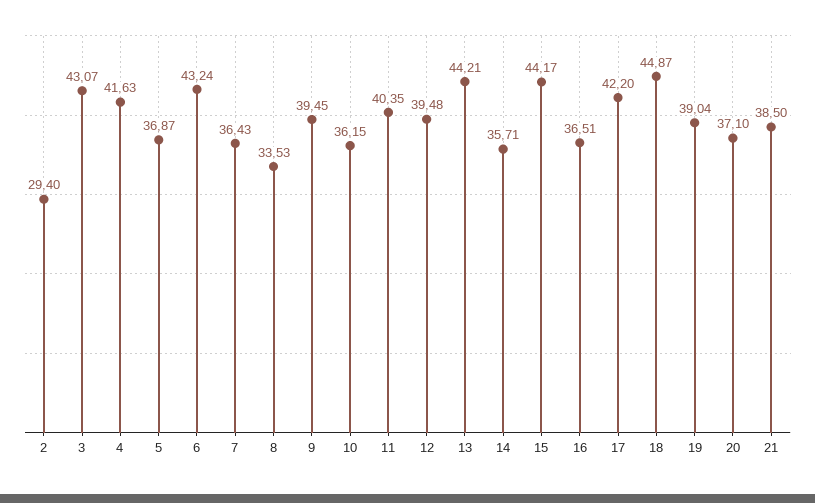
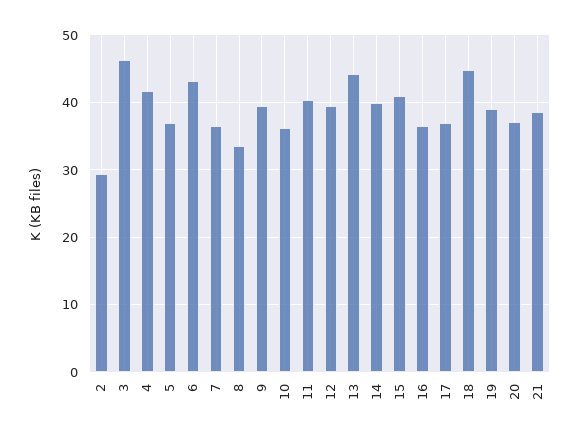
3: 43.07 -> 46
14: 35.71 -> 40
15: 44.17 -> 41
17: 42.2 -> 37

